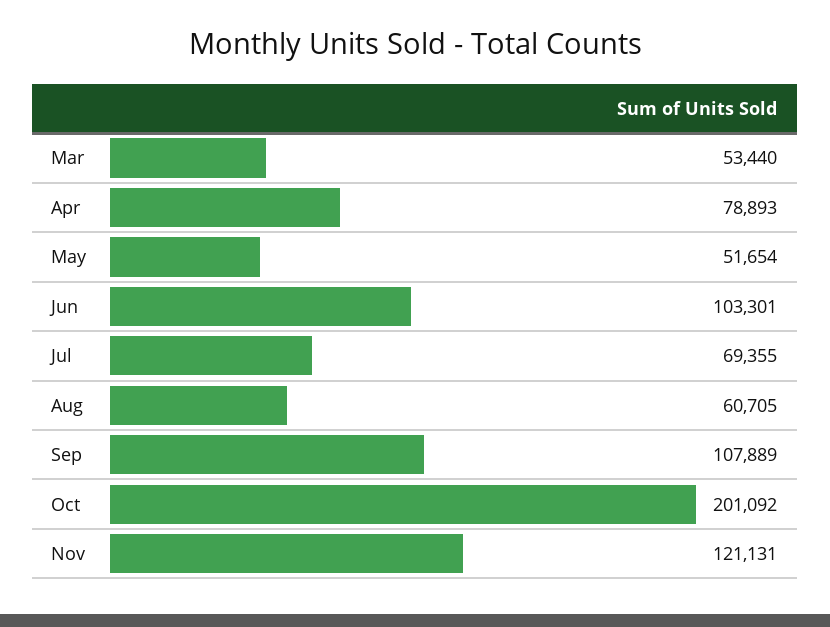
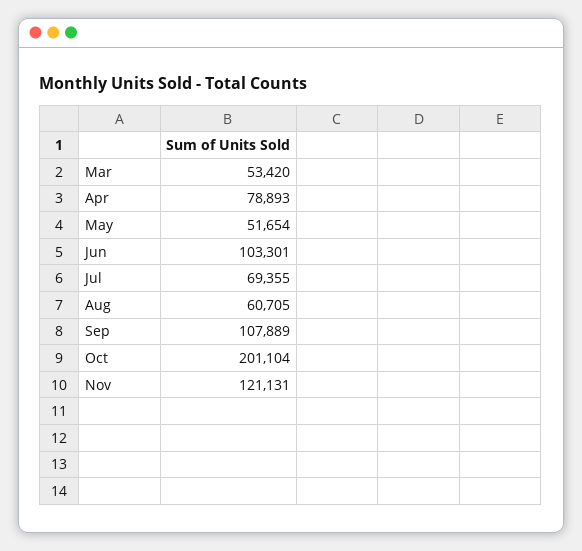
Mar: 53440 -> 53420
Oct: 201092 -> 201104

